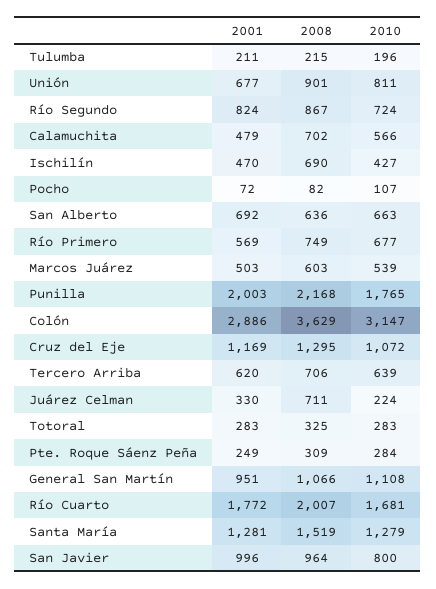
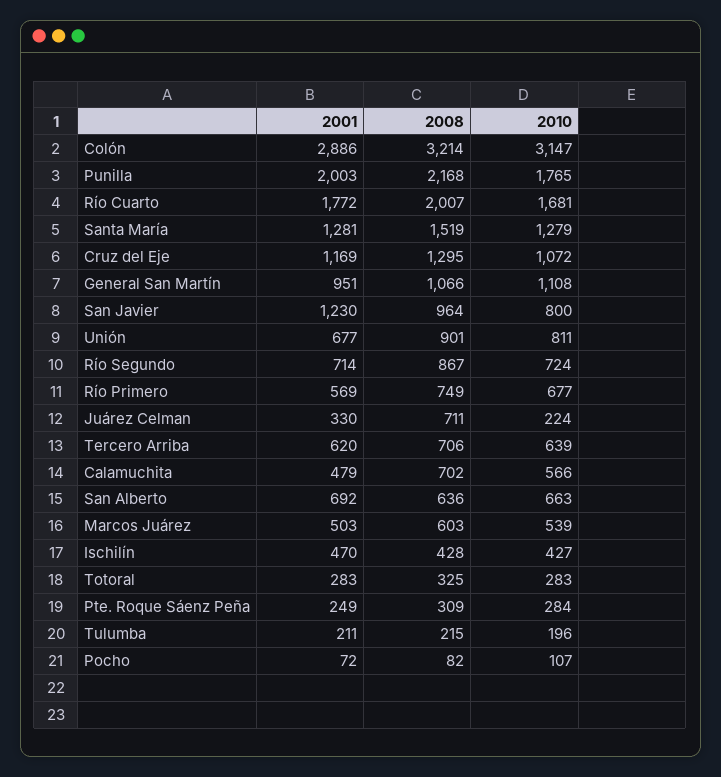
2001, Río Segundo: 824 -> 714
2008, Ischilín: 690 -> 428
2008, Colón: 3629 -> 3214
2001, San Javier: 996 -> 1230

